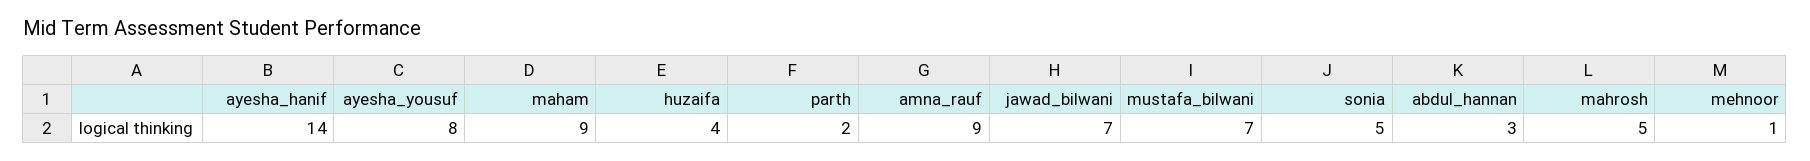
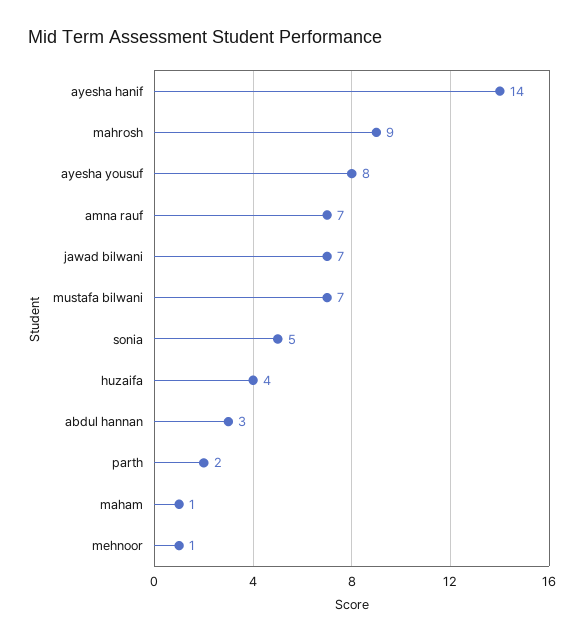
maham: 9 -> 1
amna_rauf: 9 -> 7
mahrosh: 5 -> 9

